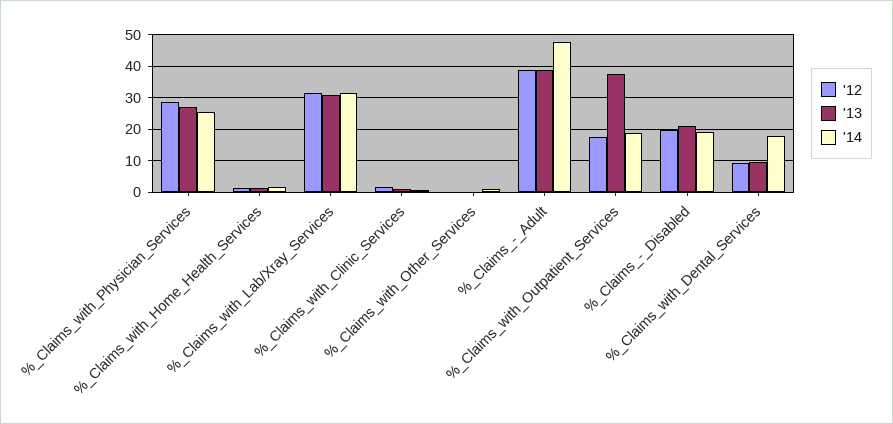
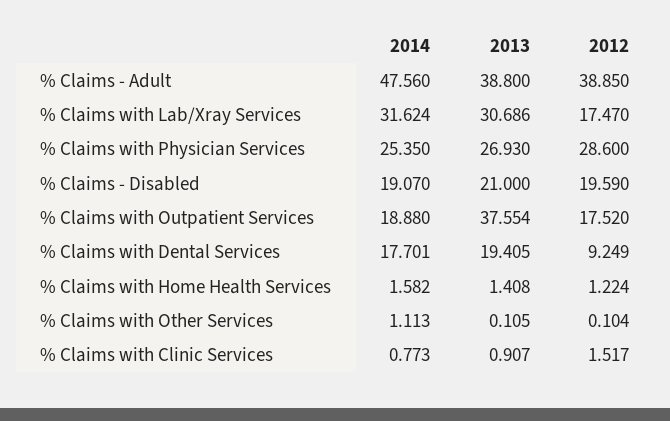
'12, %_Claims_with_Lab/Xray_Services: 32 -> 17.47
'13, %_Claims_with_Dental_Services: 10 -> 19.405

